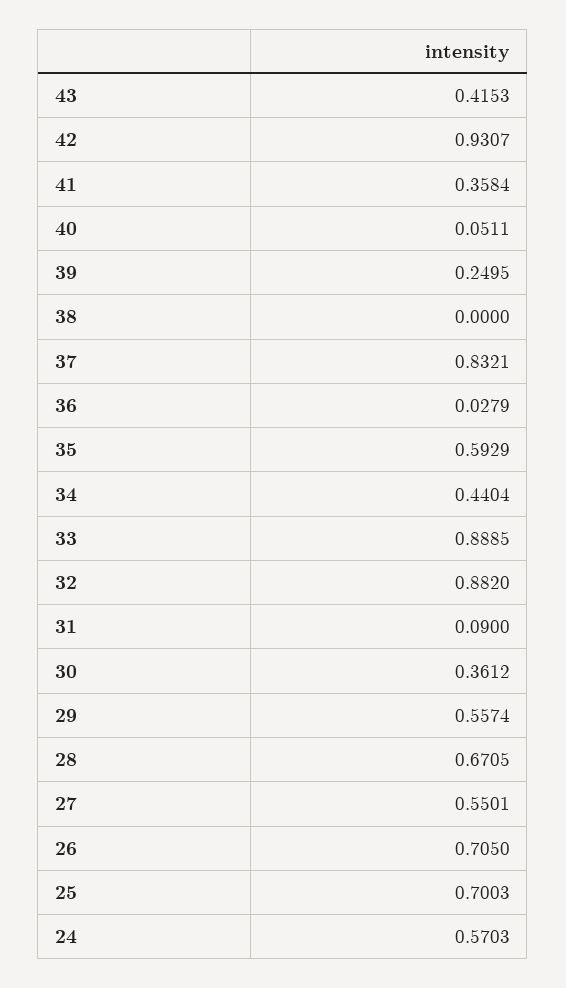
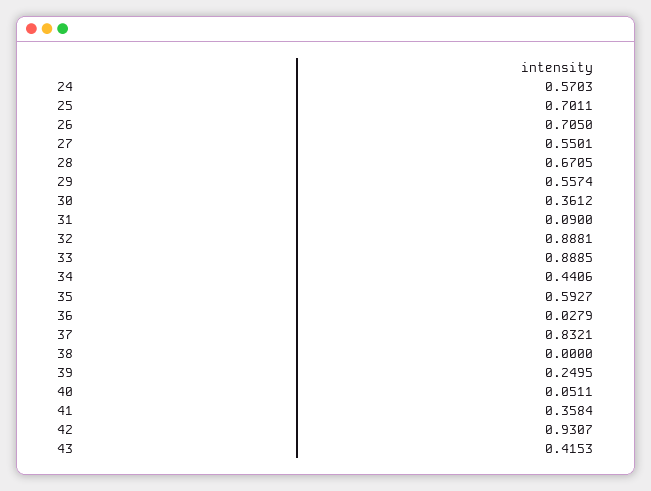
35: 0.5929 -> 0.5927
34: 0.4404 -> 0.4406
32: 0.882 -> 0.8881
25: 0.7003 -> 0.7011

